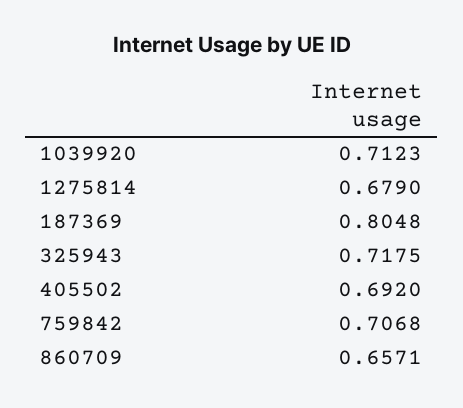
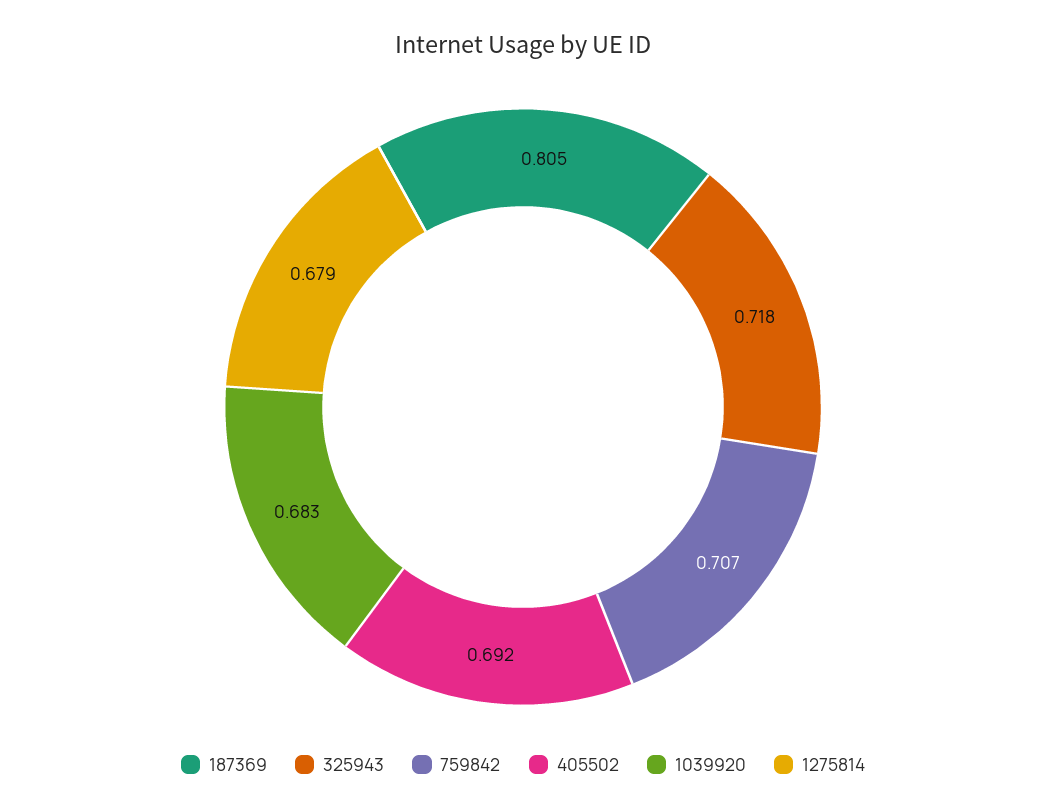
1039920: 0.7123 -> 0.683
860709: 0.6571 -> none

